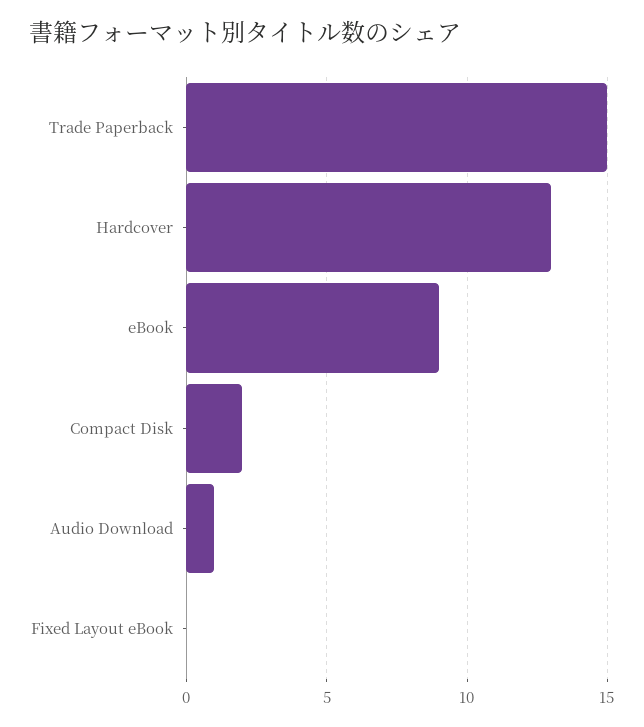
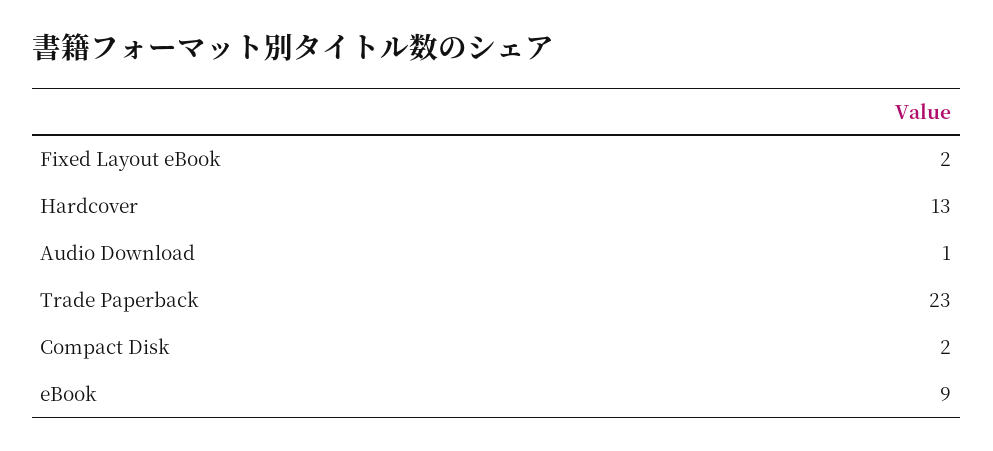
Trade Paperback: 15 -> 23
Fixed Layout eBook: 0 -> 2

